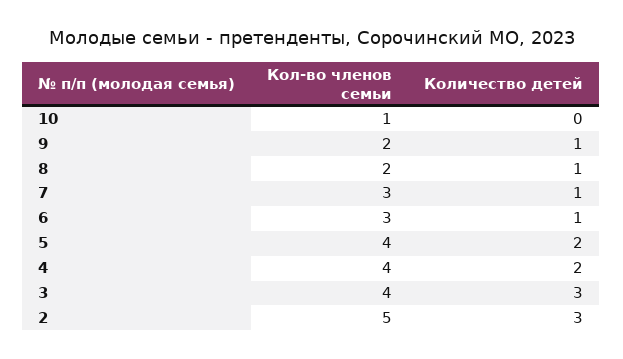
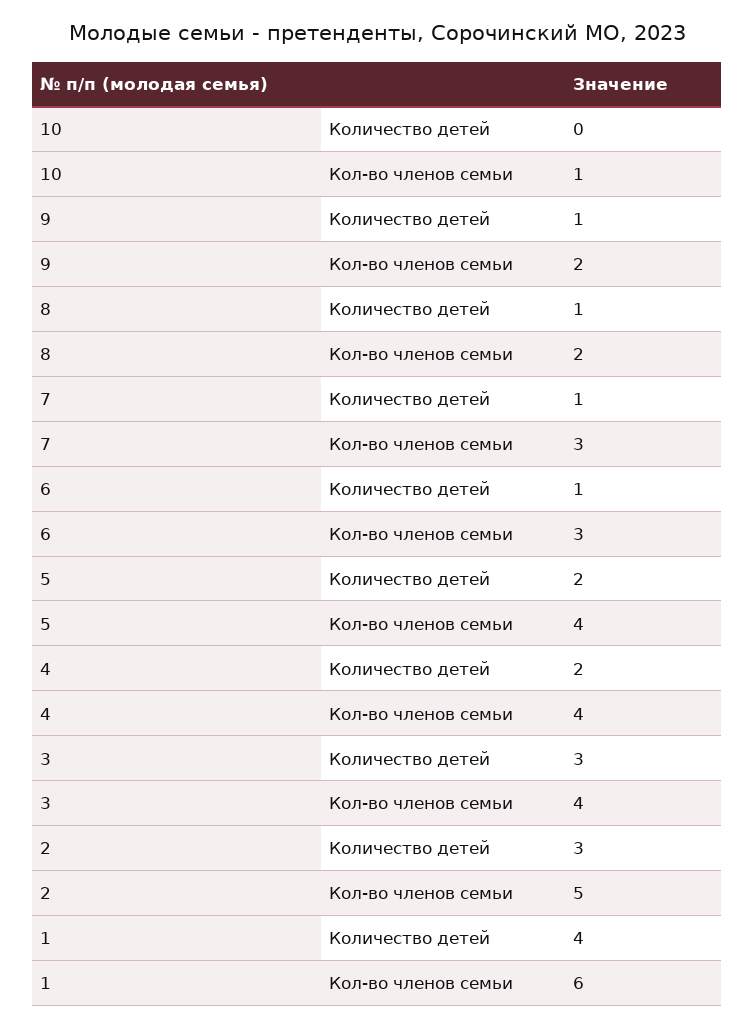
Количество детей, 1: none -> 4
Кол-во членов семьи, 1: none -> 6

